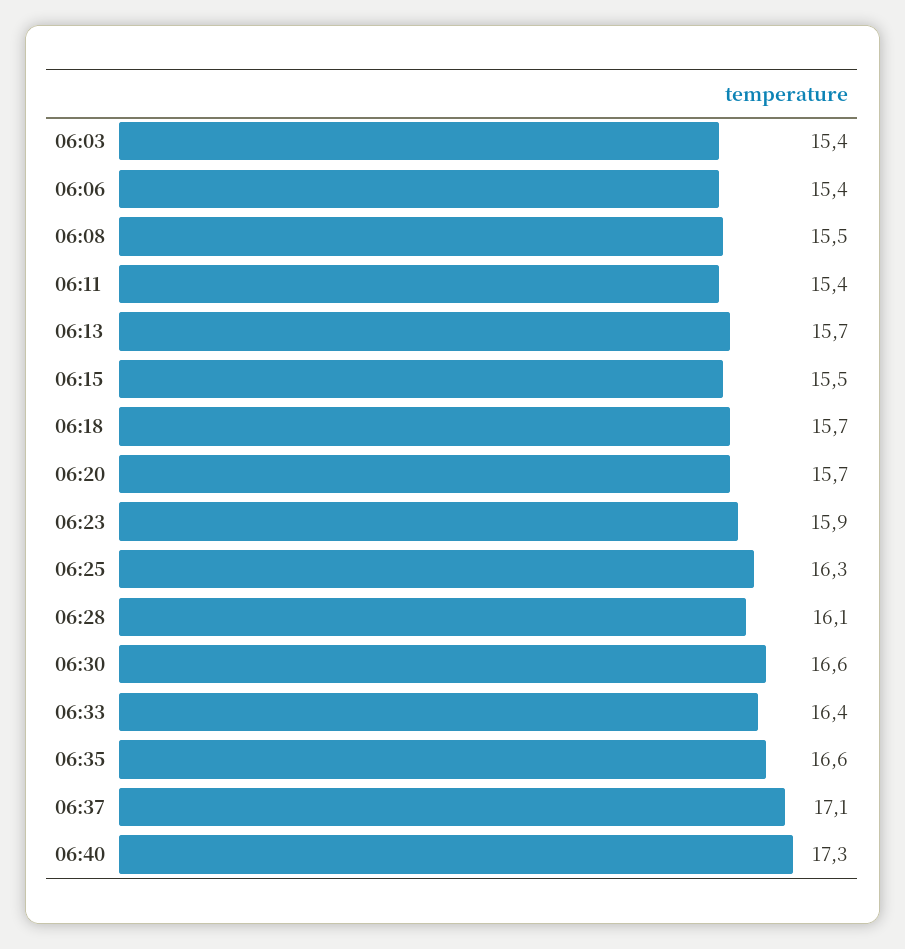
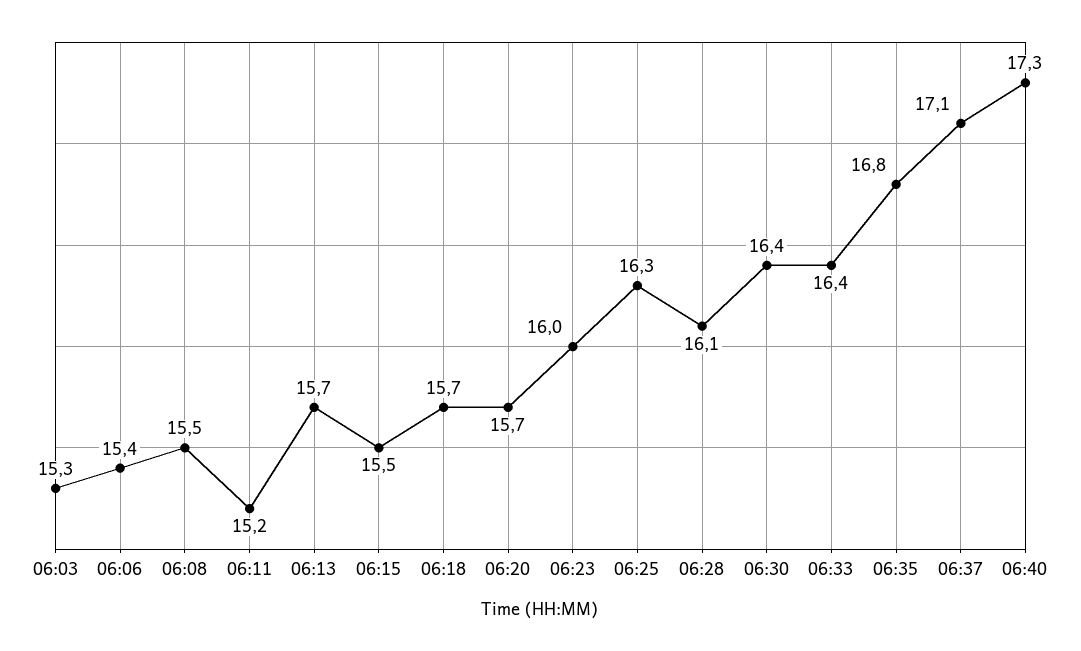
06:03: 15.4 -> 15.3
06:11: 15.4 -> 15.2
06:23: 15.9 -> 16
06:30: 16.6 -> 16.4
06:35: 16.6 -> 16.8

